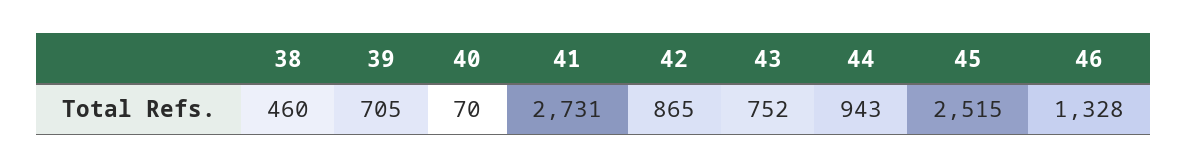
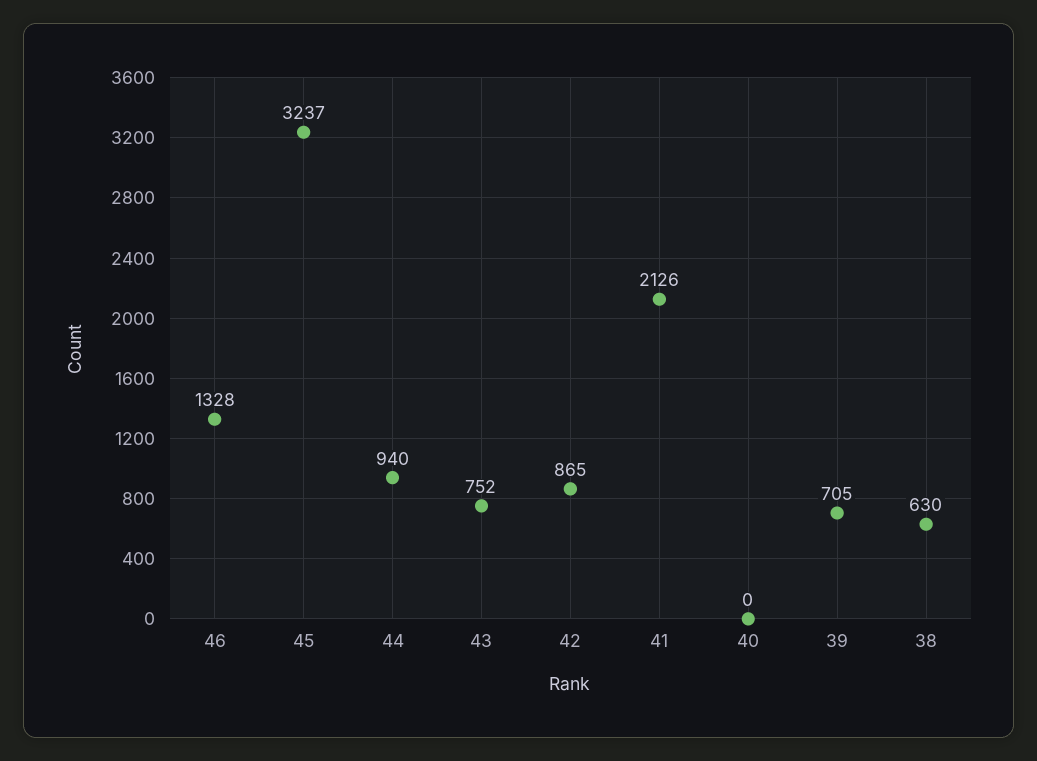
38: 460 -> 630
40: 70 -> 0
41: 2731 -> 2126
44: 943 -> 940
45: 2515 -> 3237

